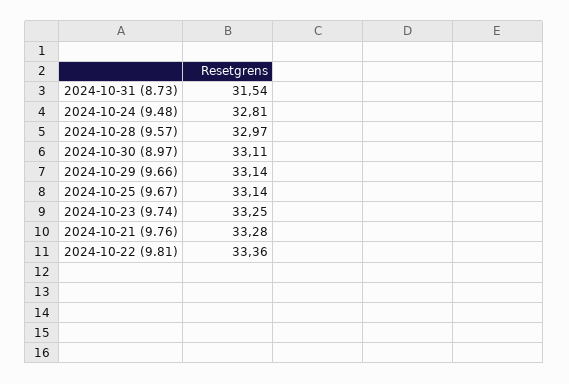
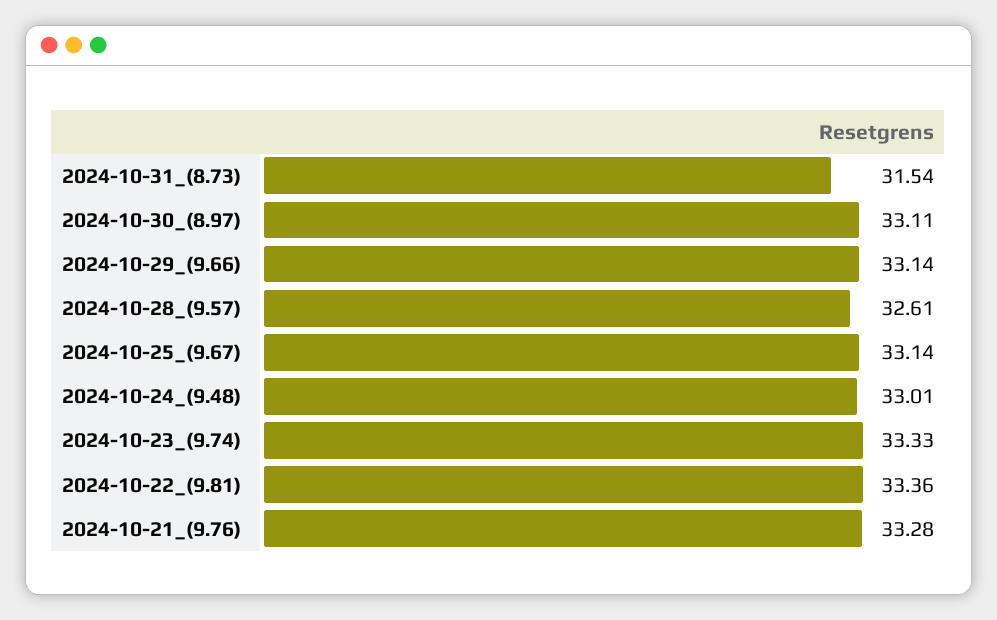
2024-10-24 (9.48): 32.81 -> 33.01
2024-10-28 (9.57): 32.97 -> 32.61
2024-10-23 (9.74): 33.25 -> 33.33

